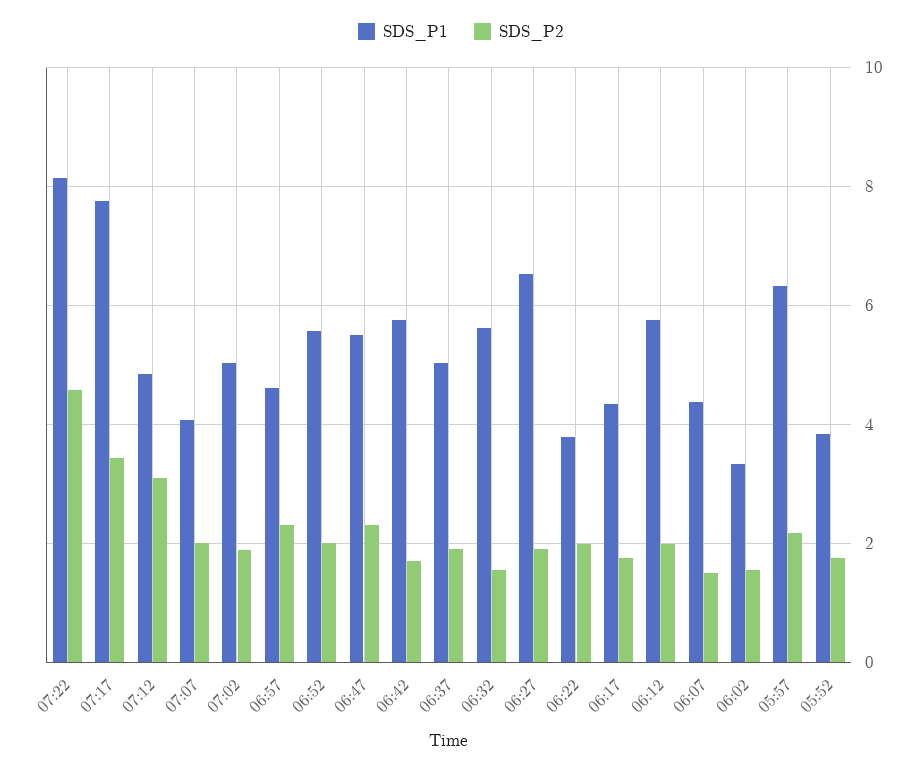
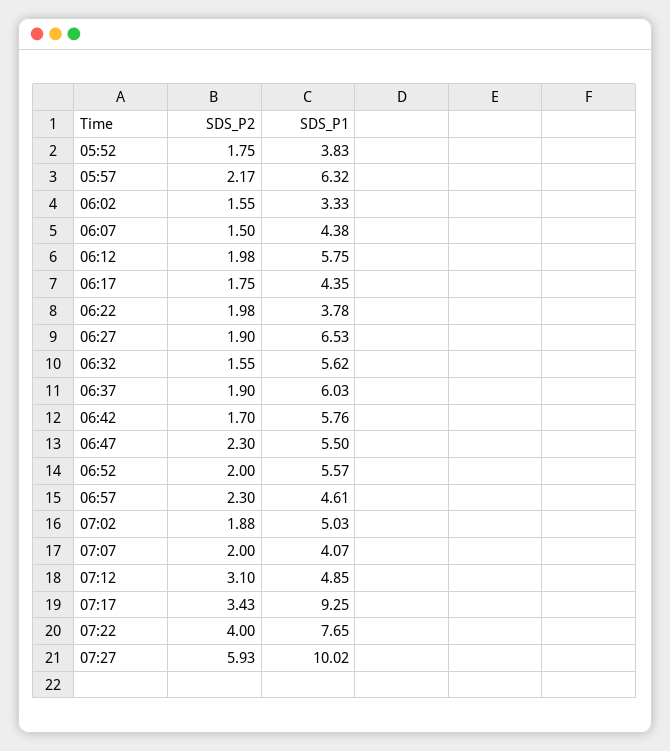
SDS_P1, 07:22: 8.2 -> 7.65
SDS_P2, 07:22: 4.6 -> 4
SDS_P1, 07:17: 7.8 -> 9.25
SDS_P1, 06:37: 5 -> 6.03
SDS_P2, 07:27: none -> 5.93
SDS_P1, 07:27: none -> 10.02

